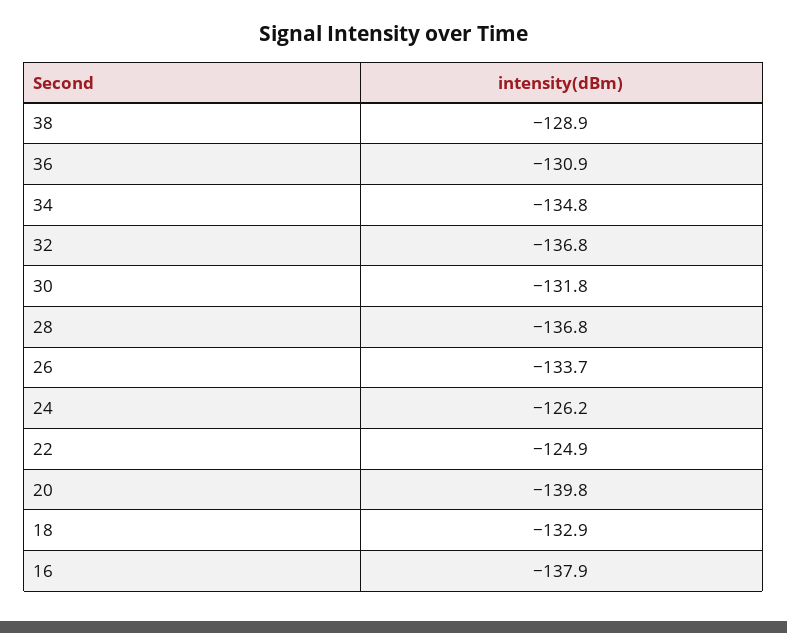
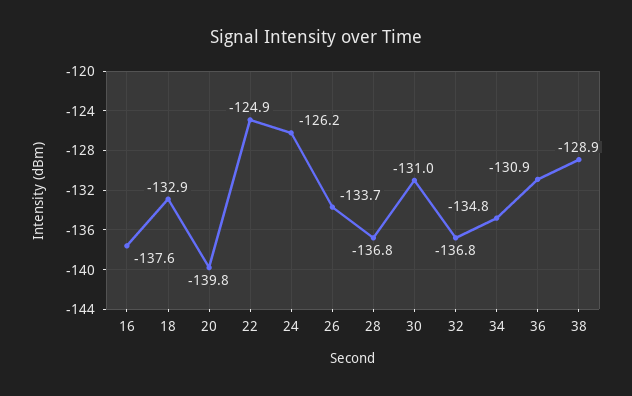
30: -131.8 -> -131
16: -137.9 -> -137.6

